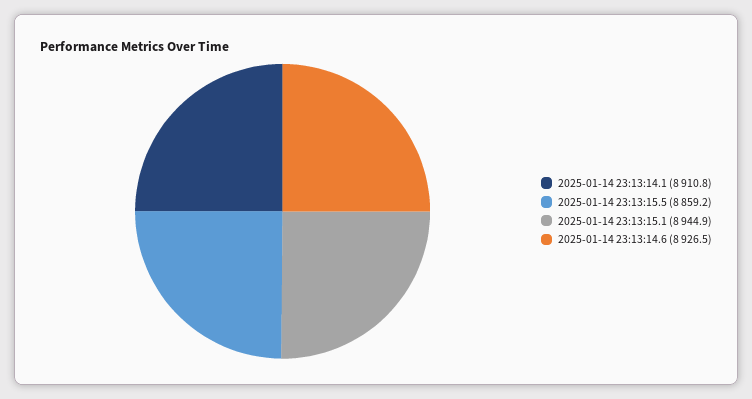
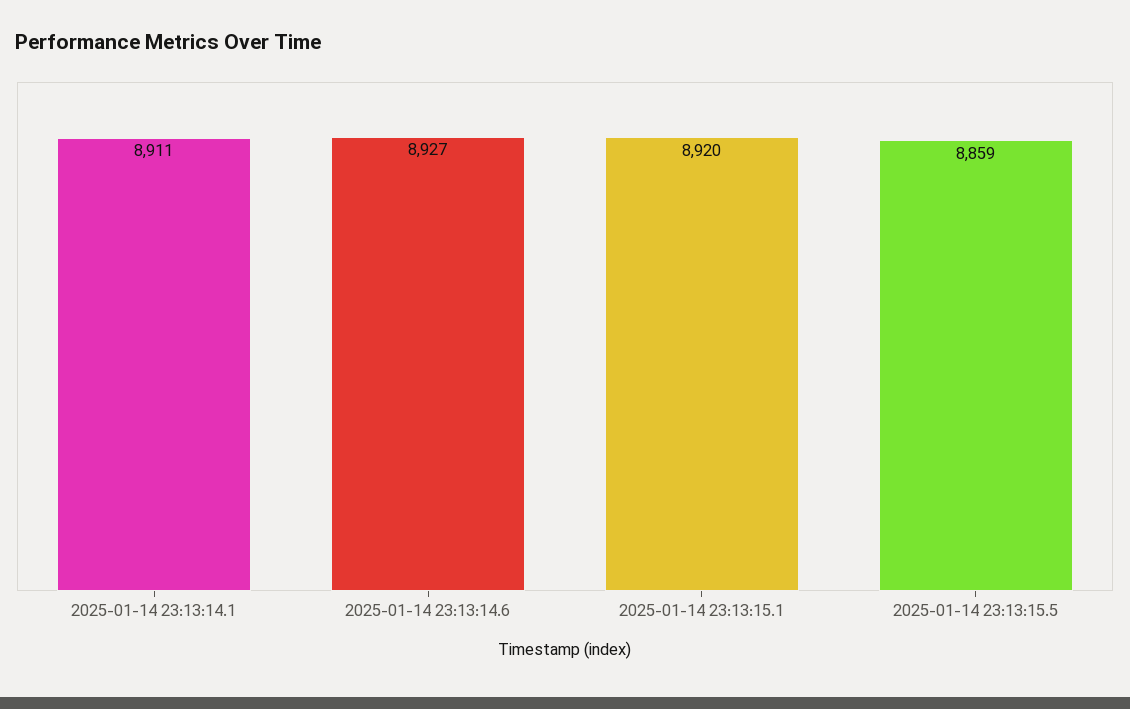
2025-01-14 23:13:15.1: 8944.9 -> 8920

